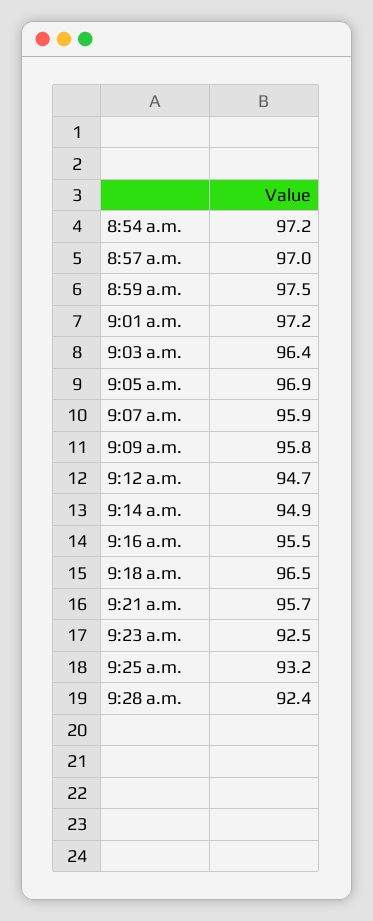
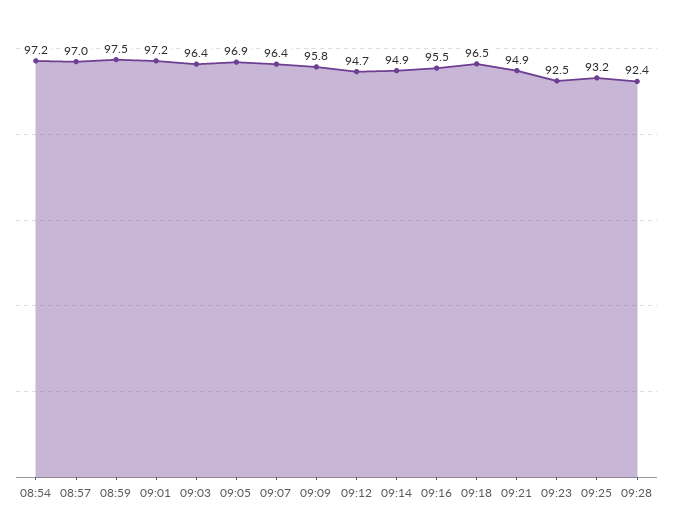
9:07 a.m.: 95.9 -> 96.4
9:21 a.m.: 95.7 -> 94.9

